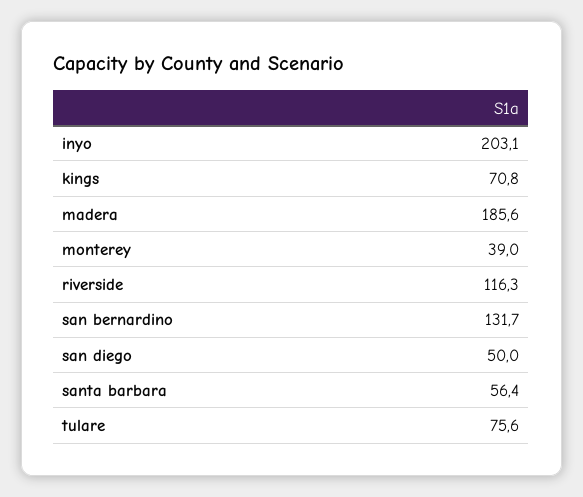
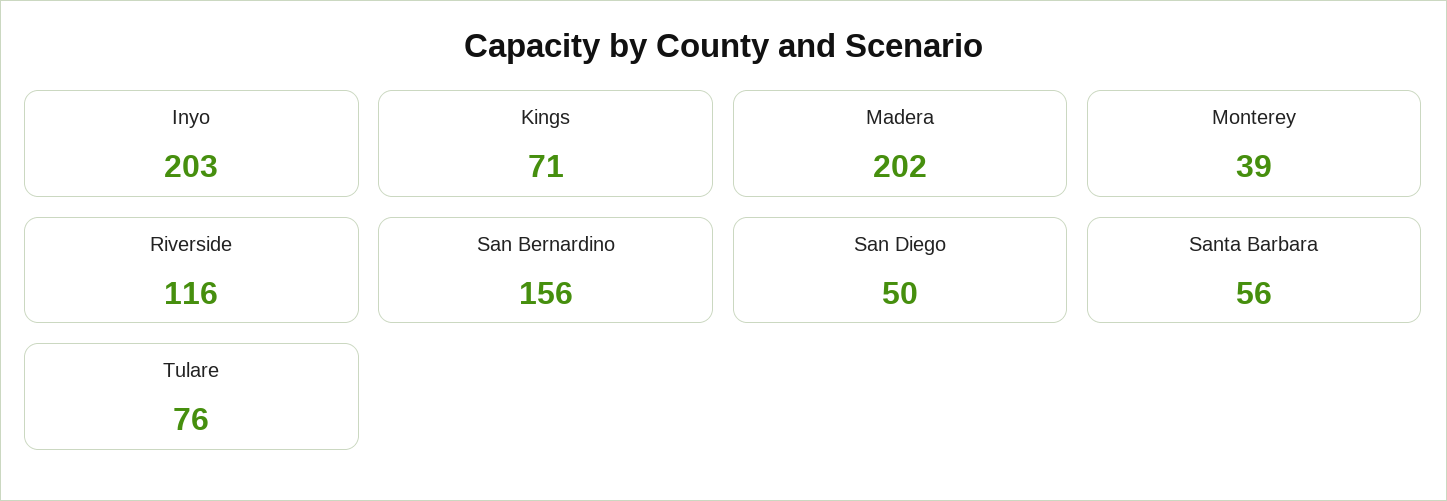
madera: 185.6 -> 202
san bernardino: 131.7 -> 156

